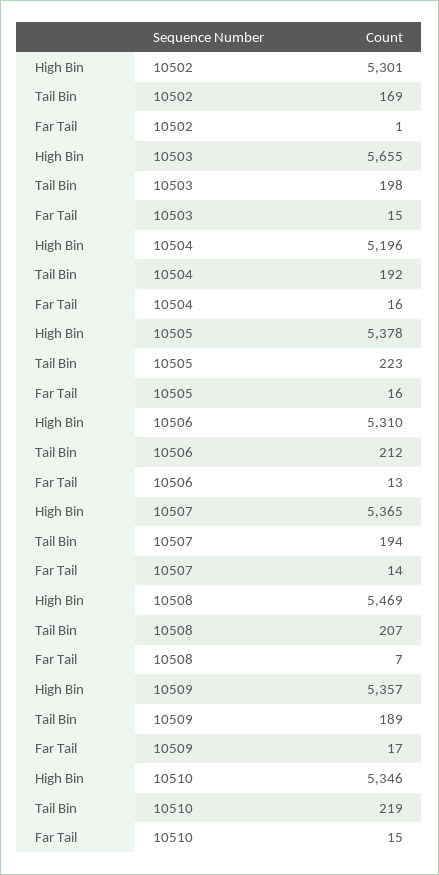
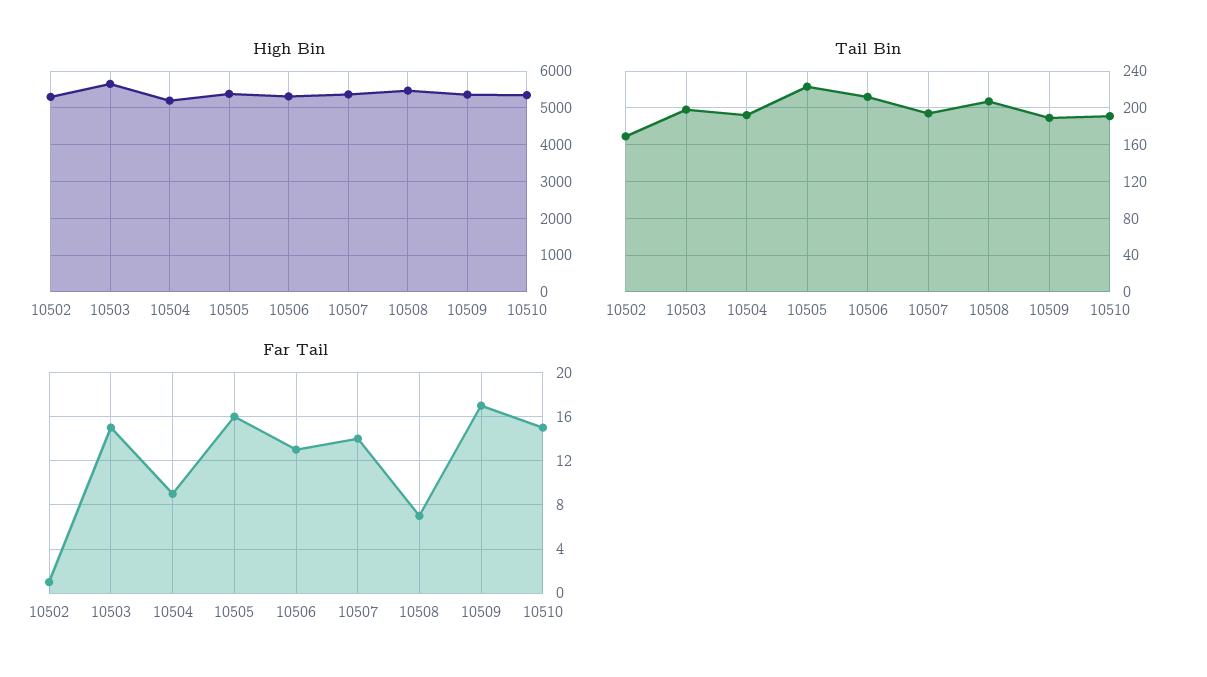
Far Tail, 10504: 16 -> 9
Tail Bin, 10510: 219 -> 190

